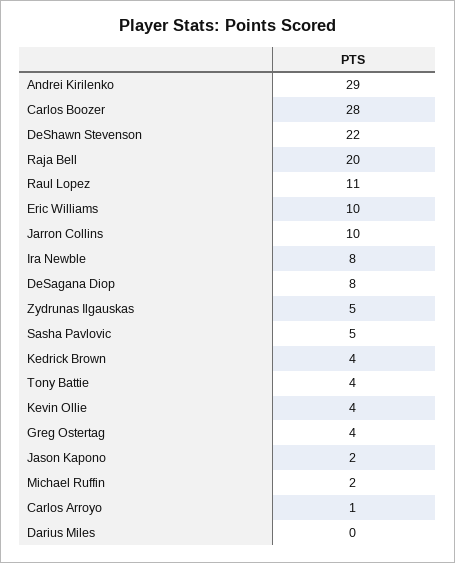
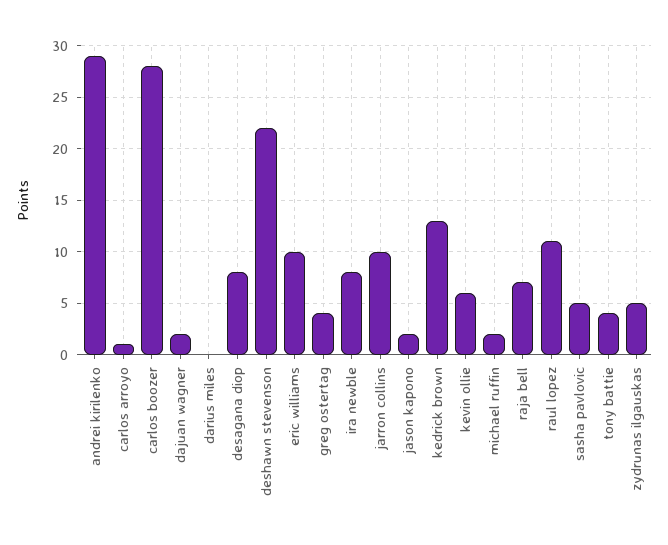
Raja Bell: 20 -> 7
Kedrick Brown: 4 -> 13
Kevin Ollie: 4 -> 6
dajuan wagner: none -> 2

